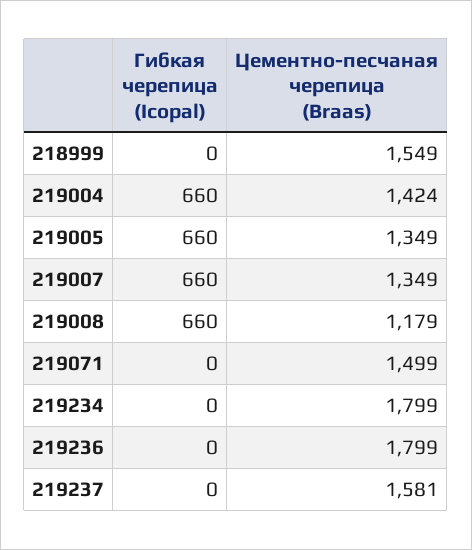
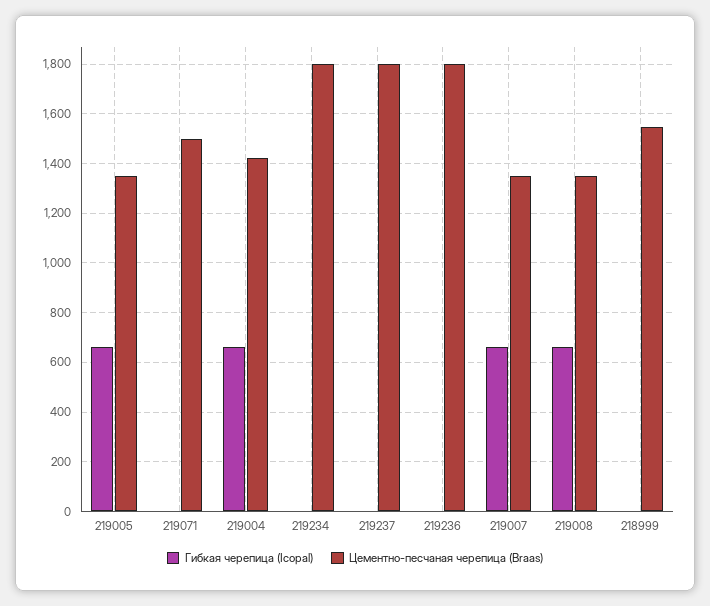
Цементно-песчаная черепица (Braas), 219008: 1179 -> 1350
Цементно-песчаная черепица (Braas), 219237: 1581 -> 1800

